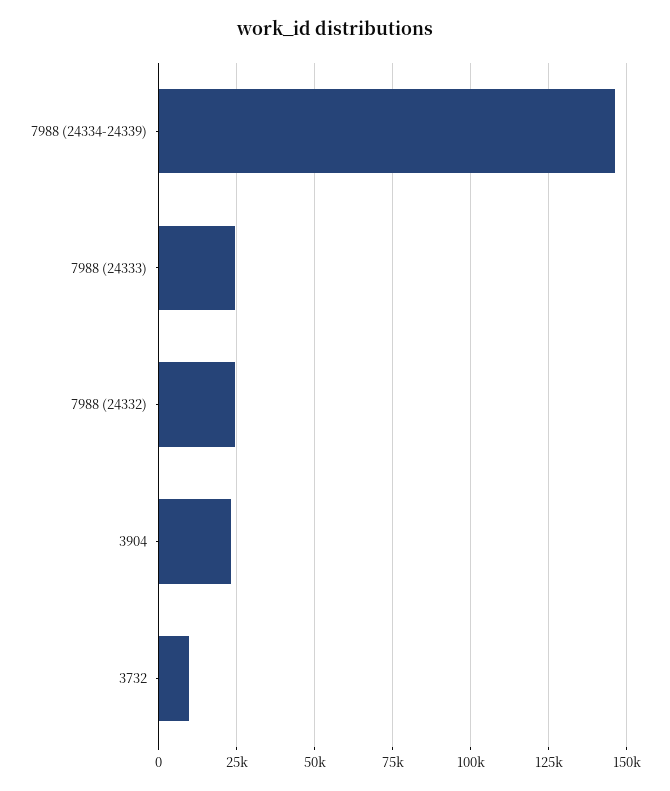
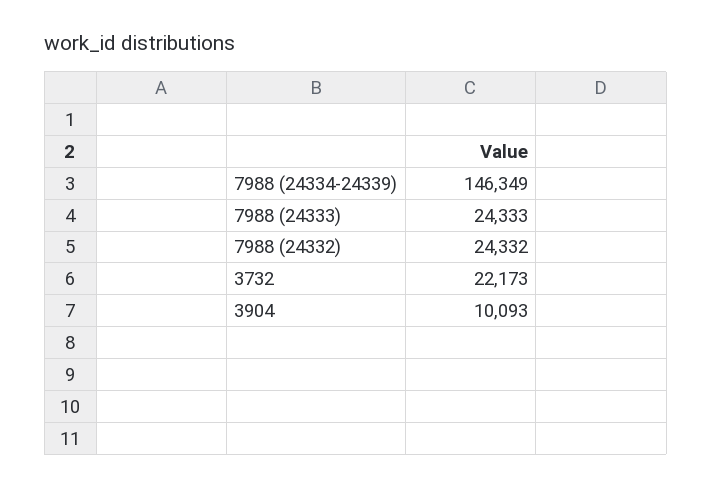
3904: 22500 -> 10093
3732: 10000 -> 22173

